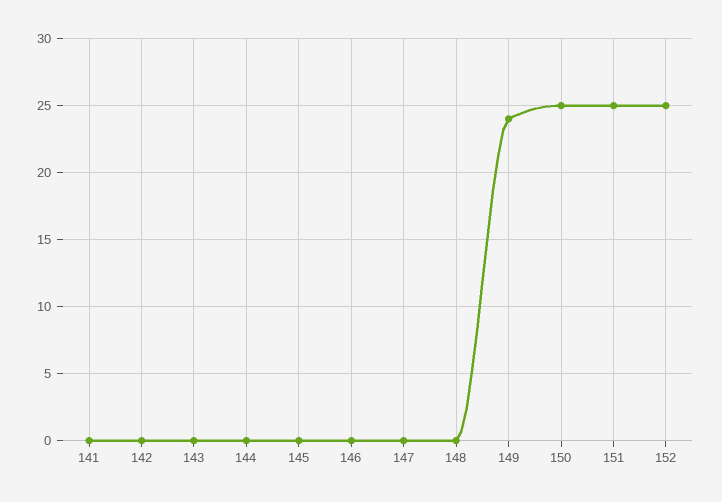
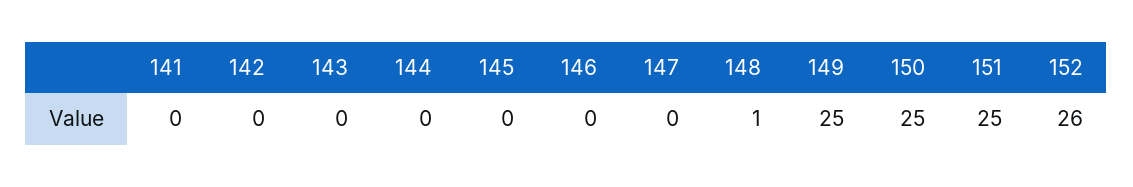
148: 0 -> 1
149: 24 -> 25
152: 25 -> 26

